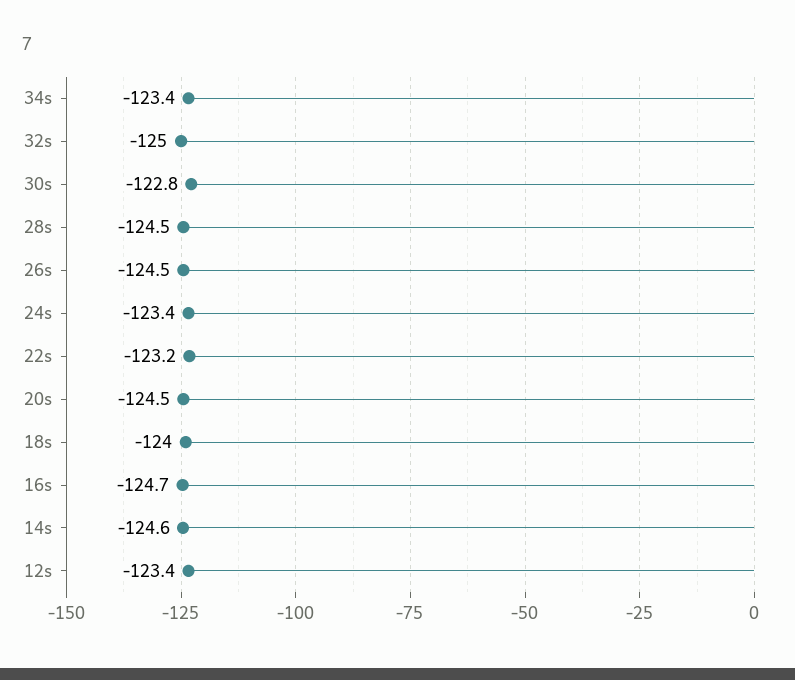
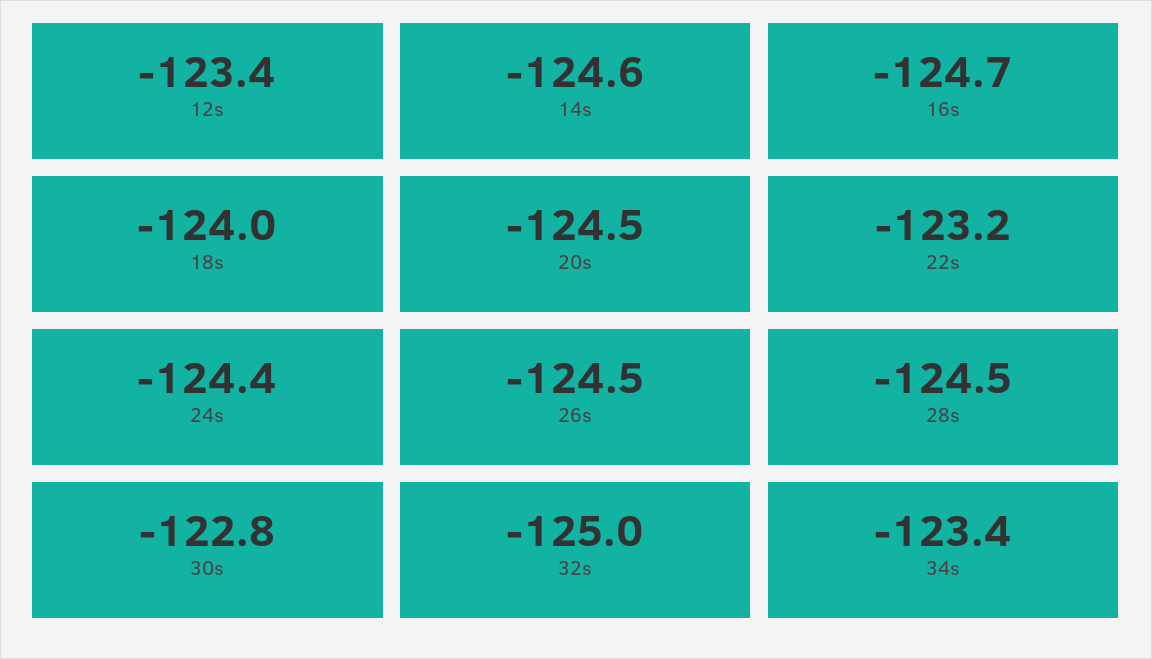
24s: -123.4 -> -124.4

